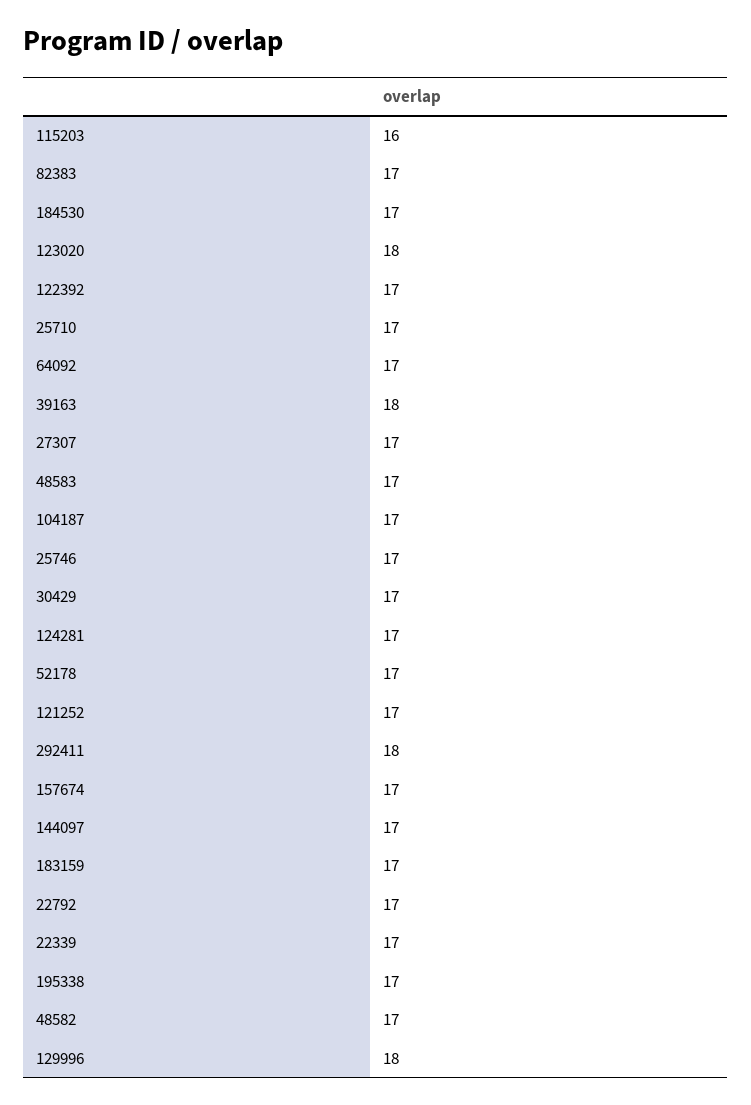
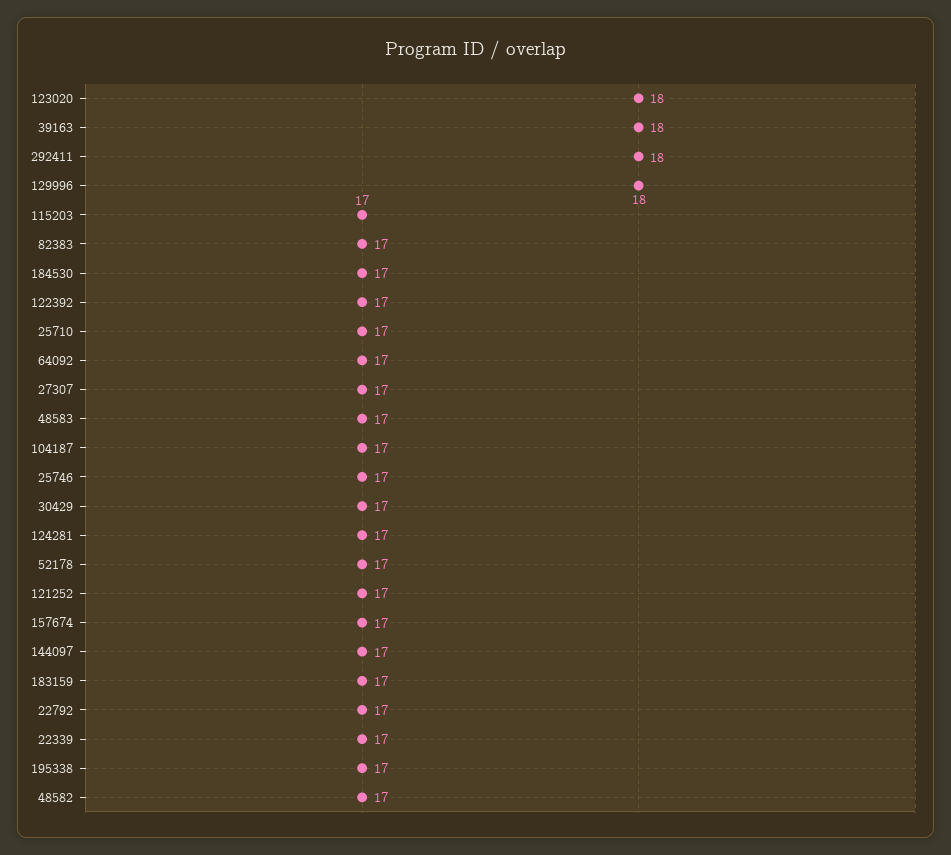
115203: 16 -> 17

